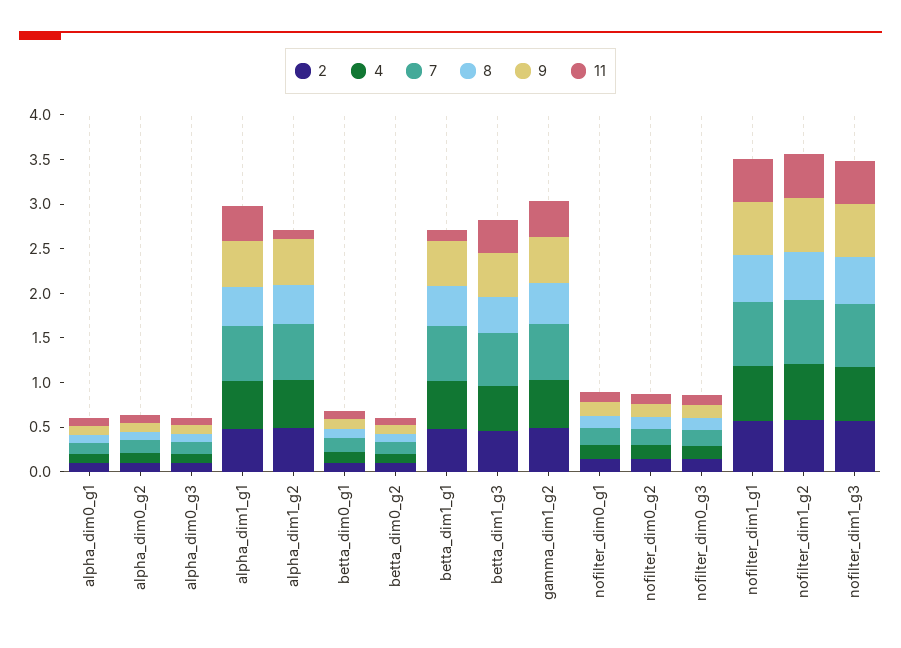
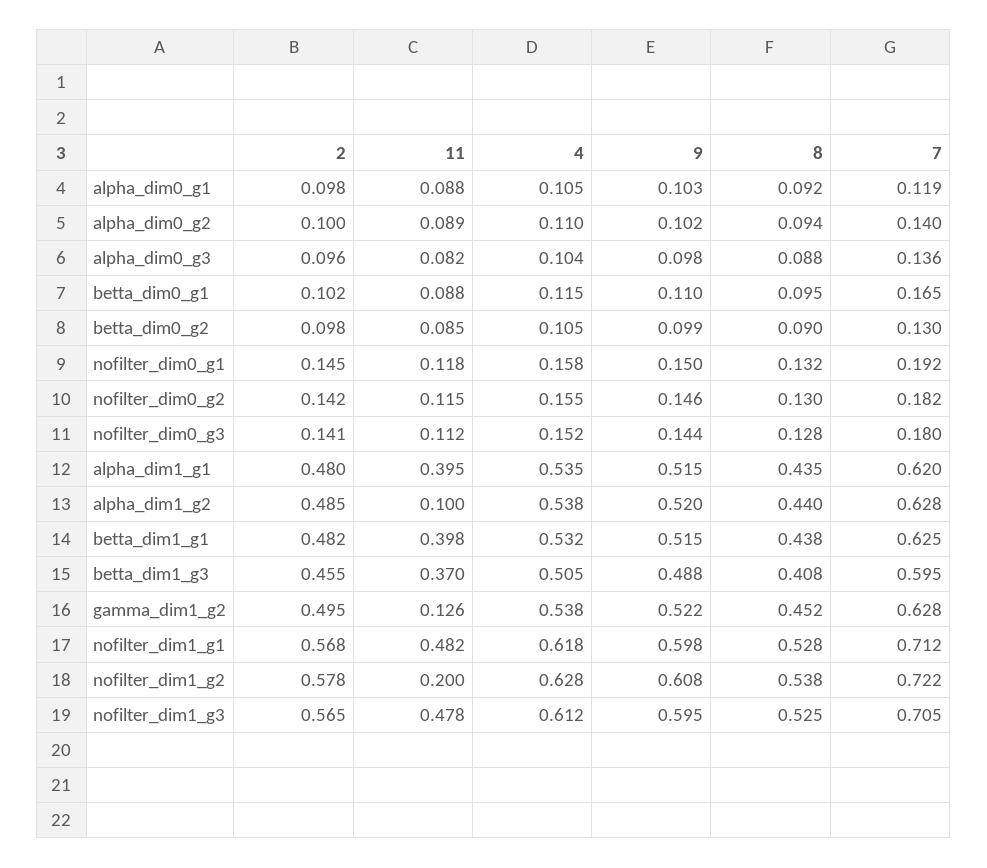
11, betta_dim1_g1: 0.1 -> 0.398
11, gamma_dim1_g2: 0.4 -> 0.126
11, nofilter_dim1_g2: 0.5 -> 0.2

